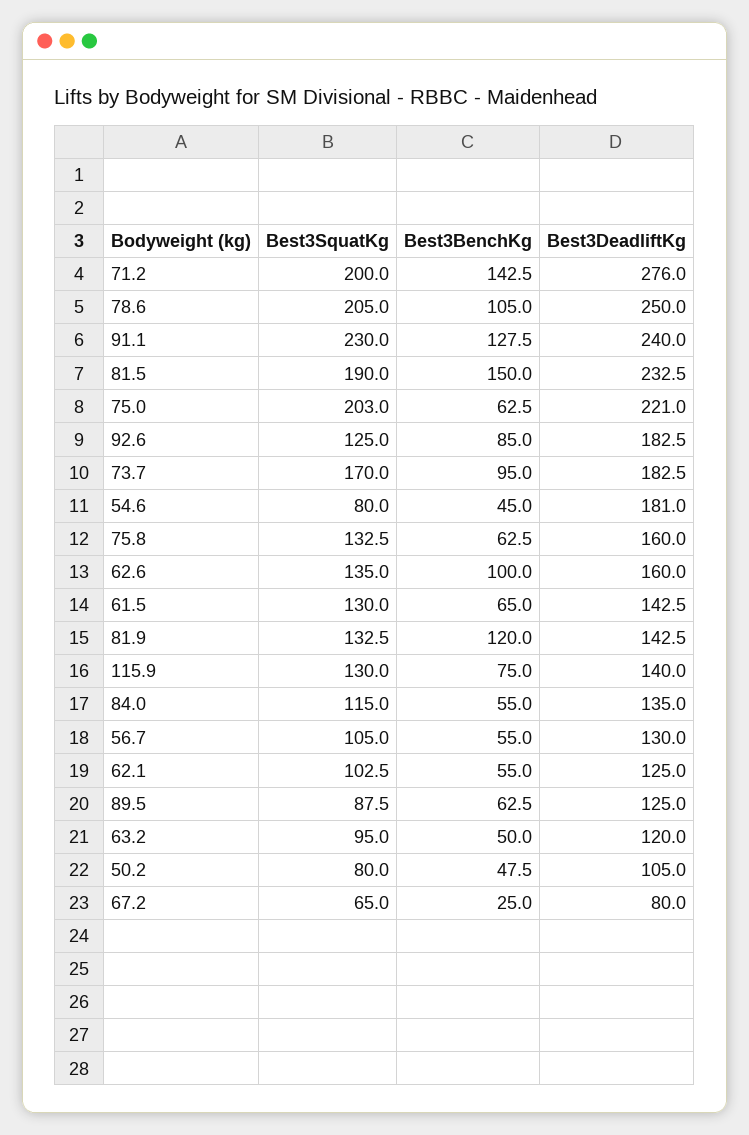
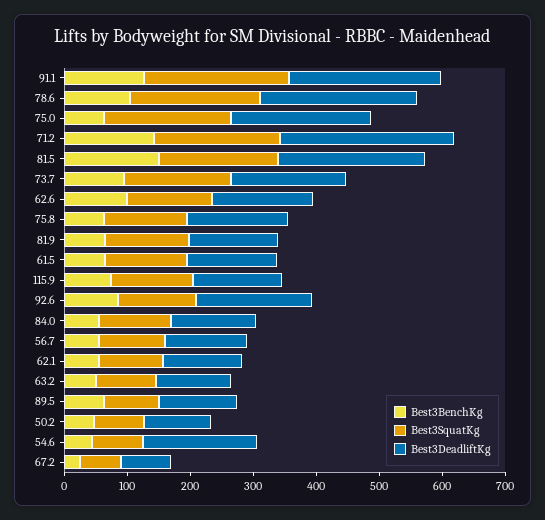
Best3BenchKg, 81.9: 120 -> 60

